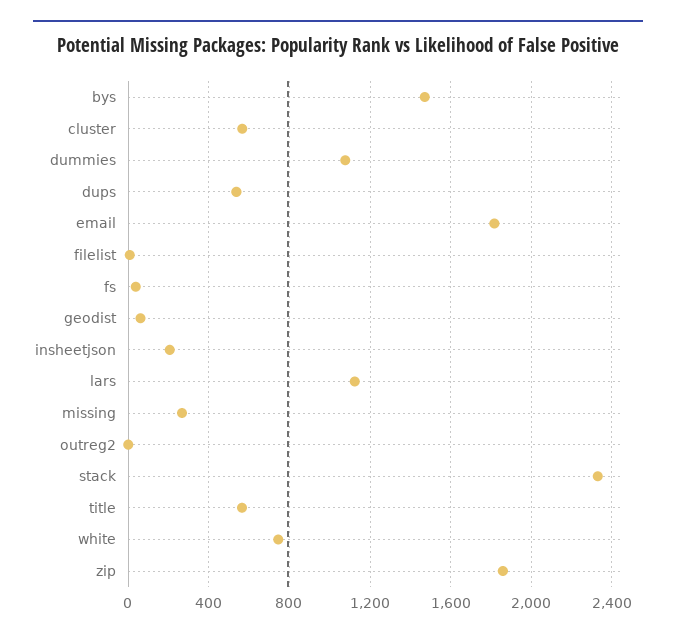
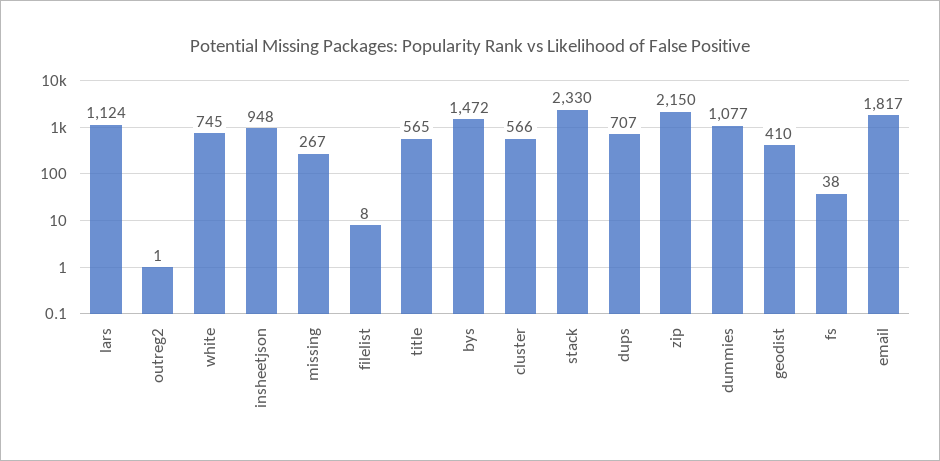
dups: 550 -> 707
geodist: 50 -> 410
insheetjson: 200 -> 948
zip: 1850 -> 2150

